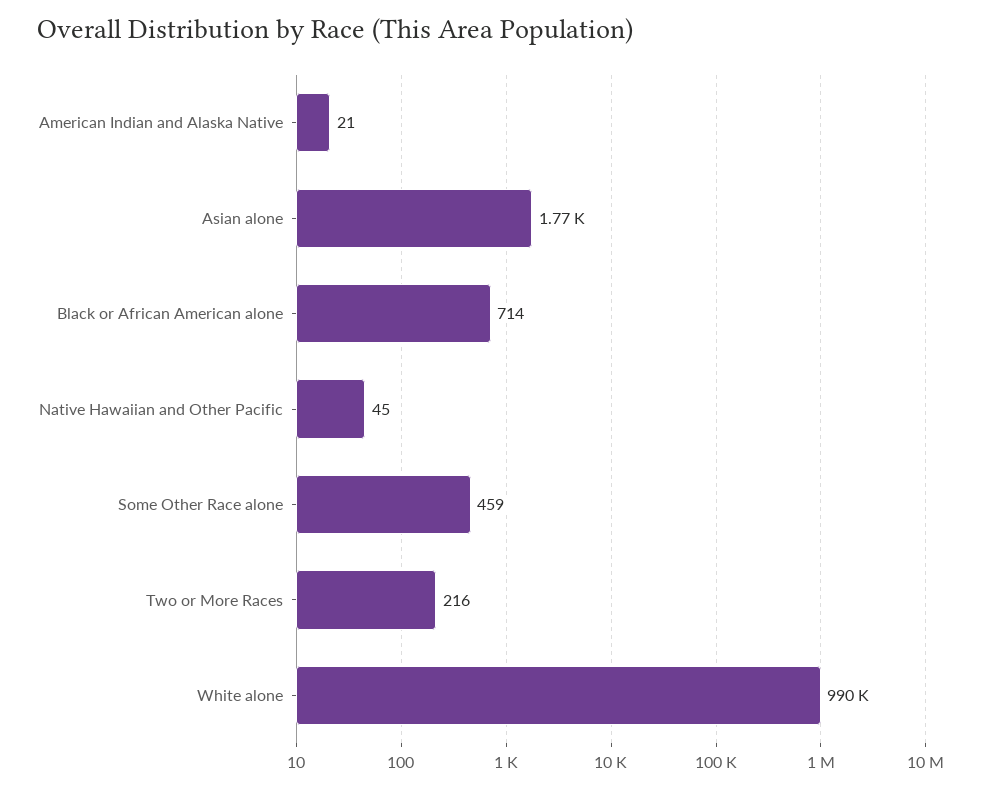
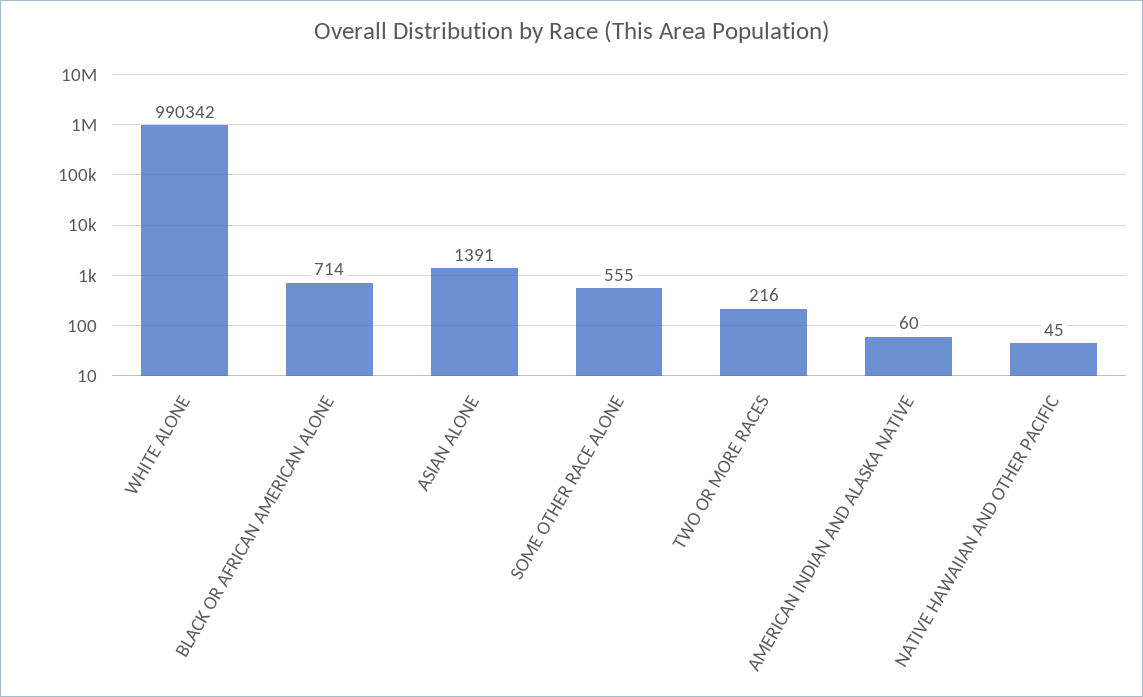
American Indian and Alaska Native: 21 -> 60
Asian alone: 1770 -> 1391
Some Other Race alone: 459 -> 555

